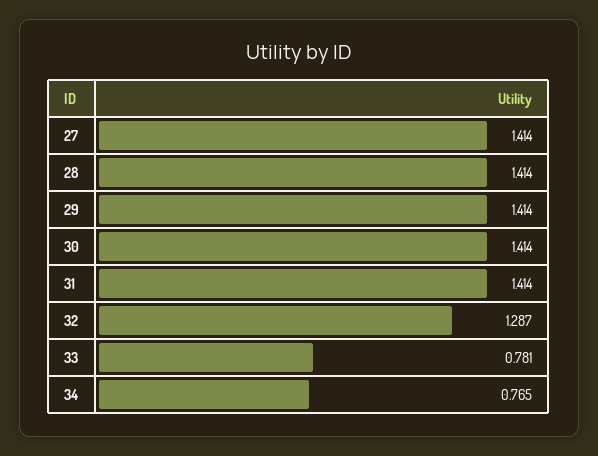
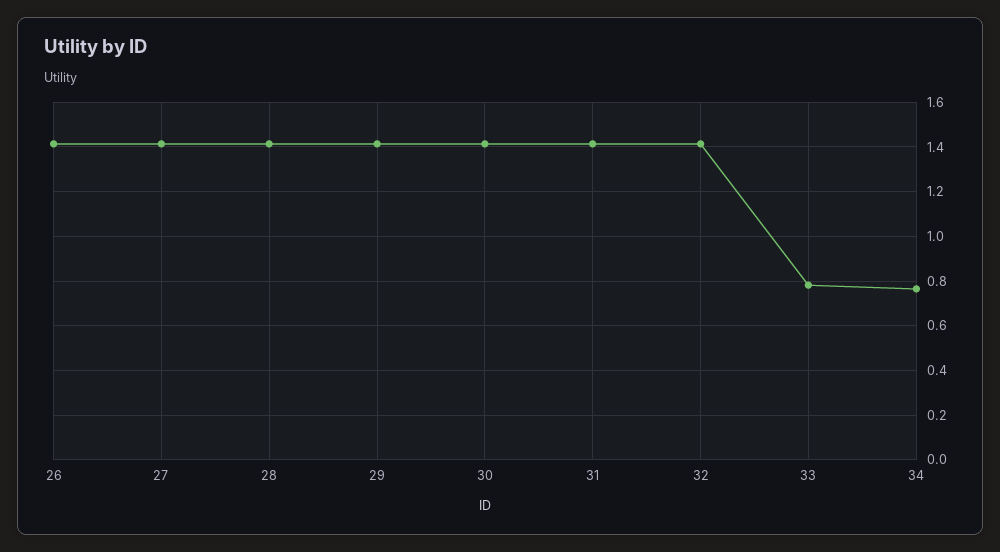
32: 1.287 -> 1.4
26: none -> 1.4

